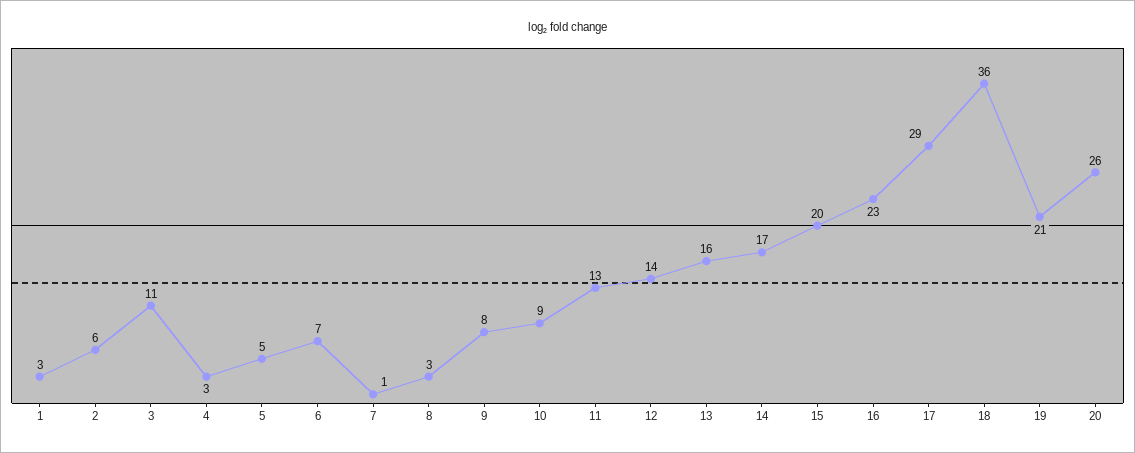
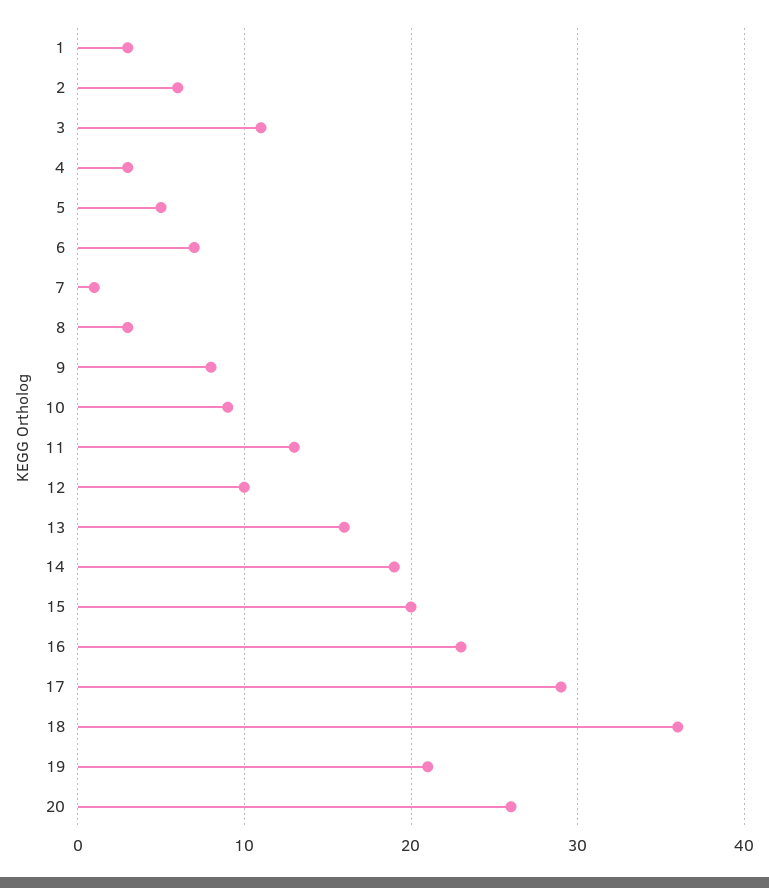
12: 14 -> 10
14: 17 -> 19

